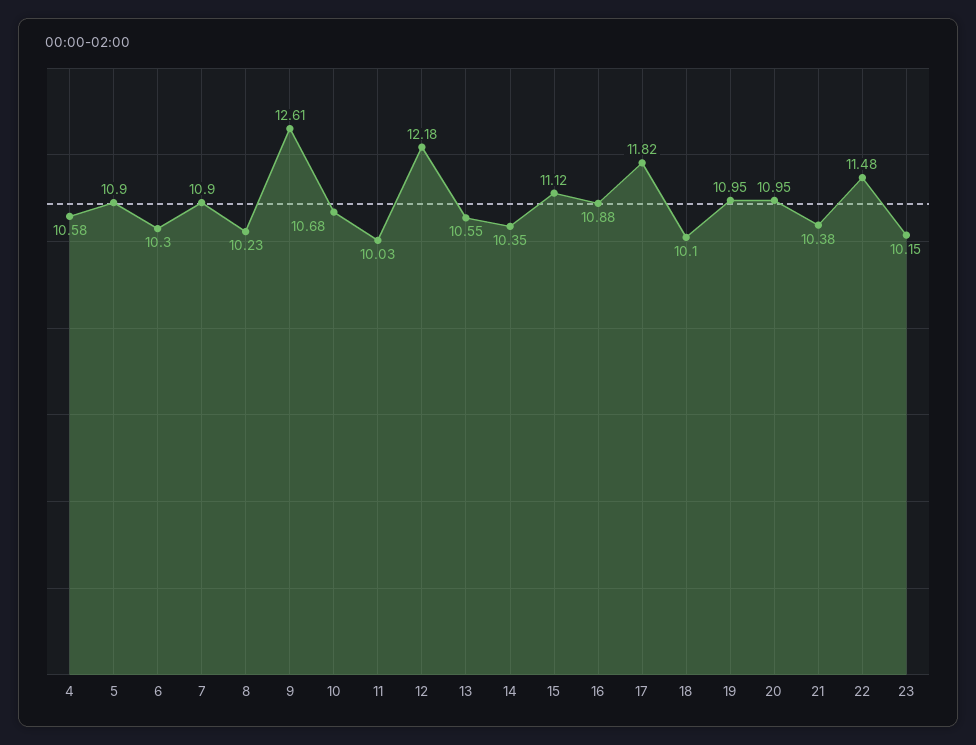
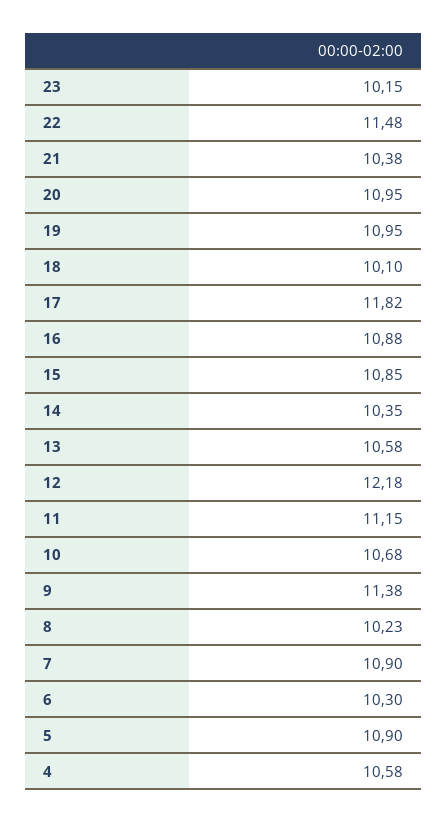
9: 12.61 -> 11.38
11: 10.03 -> 11.15
13: 10.55 -> 10.58
15: 11.12 -> 10.85

